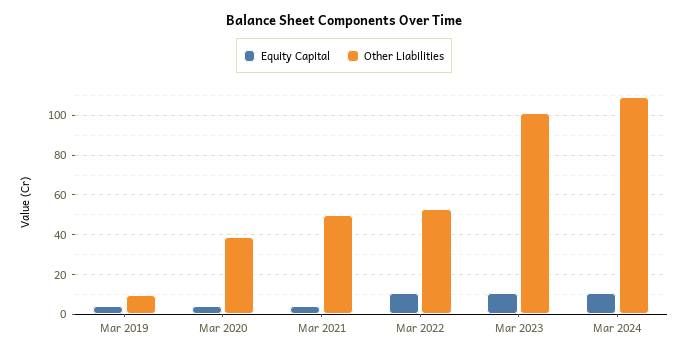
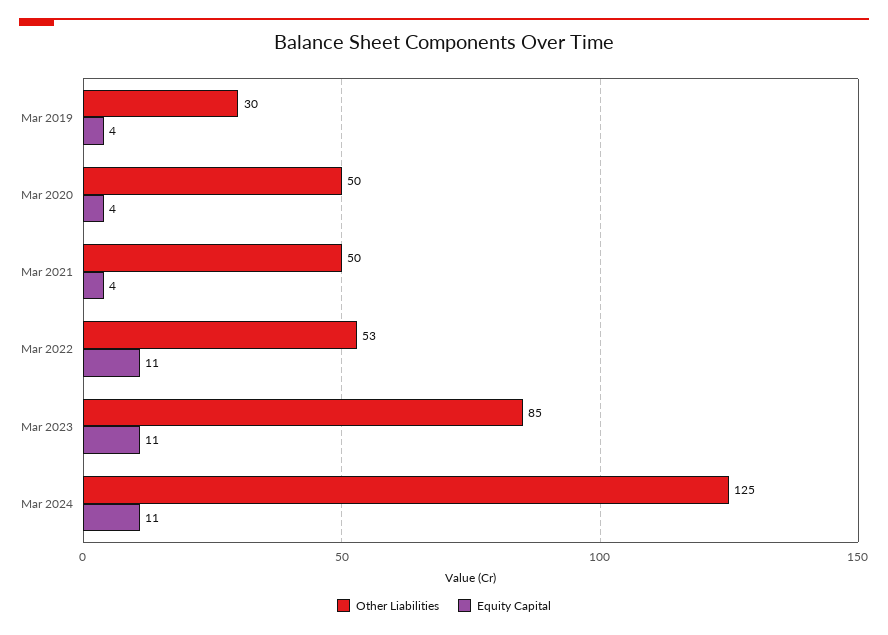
Other Liabilities, Mar 2019: 10 -> 30
Other Liabilities, Mar 2020: 40 -> 50
Other Liabilities, Mar 2023: 100 -> 85
Other Liabilities, Mar 2024: 110 -> 125

